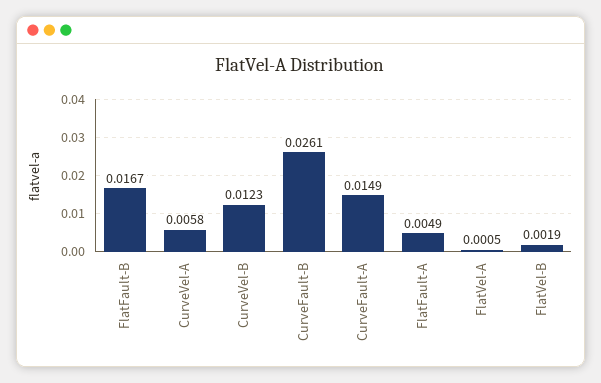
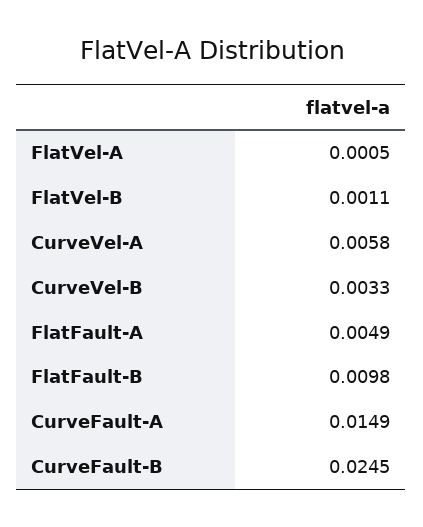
FlatFault-B: 0.0167 -> 0.0098
CurveVel-B: 0.0123 -> 0.0033
CurveFault-B: 0.0261 -> 0.0245
FlatVel-B: 0.0019 -> 0.0011

